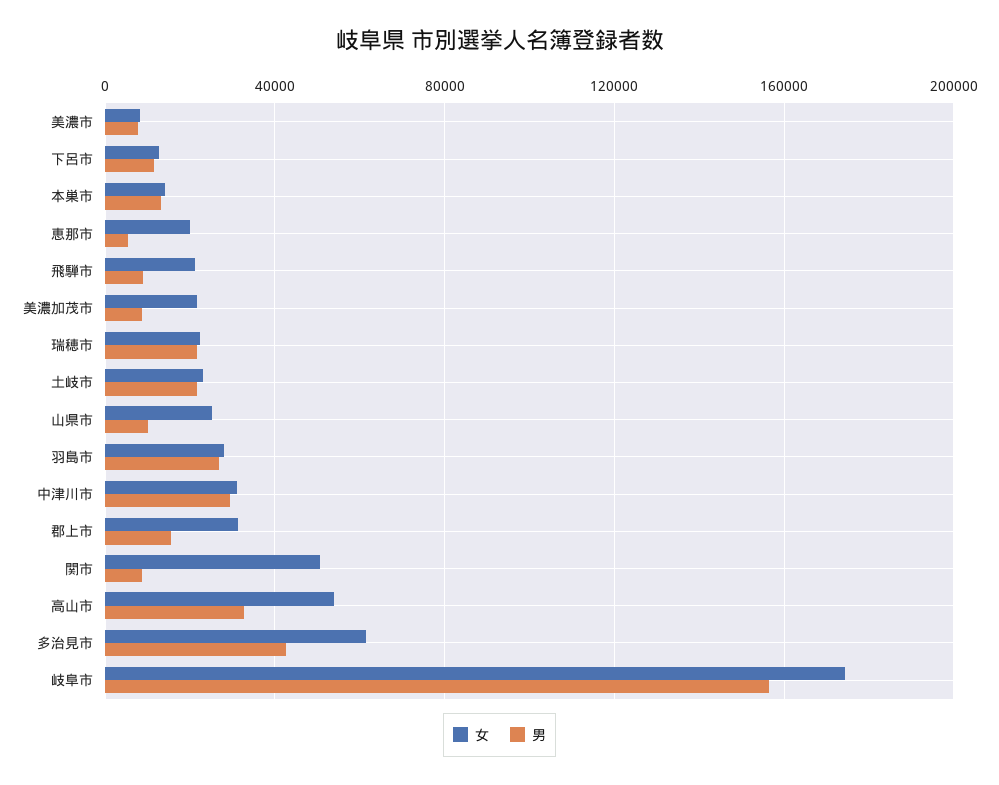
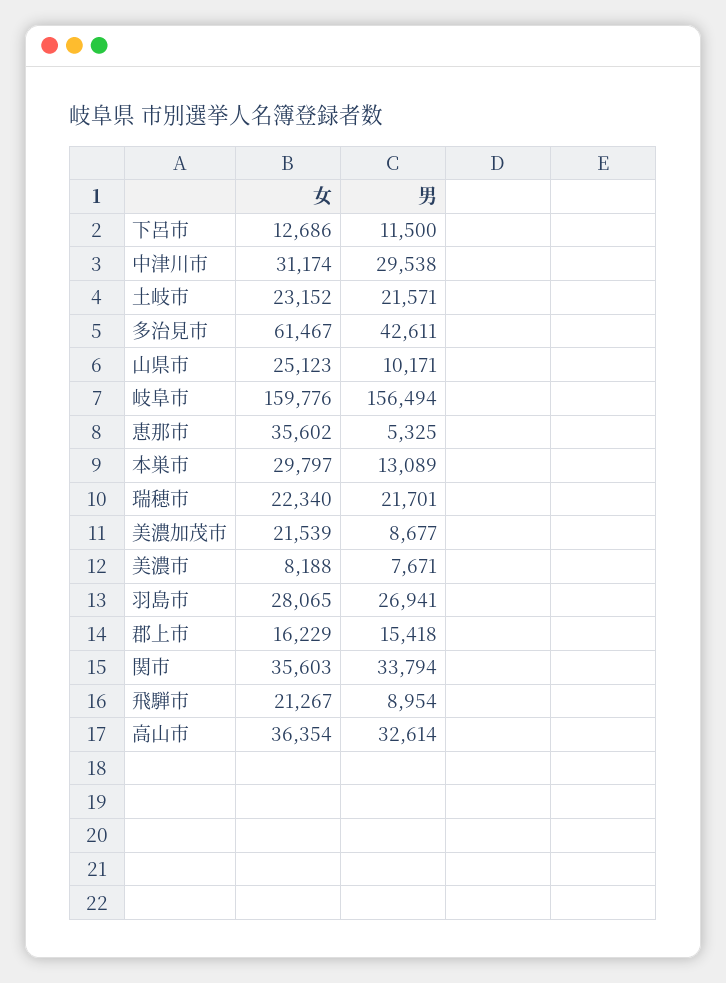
女, 本巣市: 15000 -> 29797
女, 恵那市: 20000 -> 35602
女, 郡上市: 30000 -> 16229
女, 関市: 50000 -> 35603
男, 関市: 10000 -> 33794
女, 高山市: 55000 -> 36354
女, 岐阜市: 175000 -> 159776

